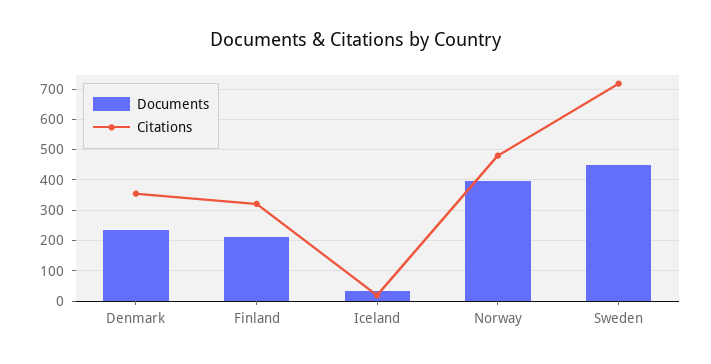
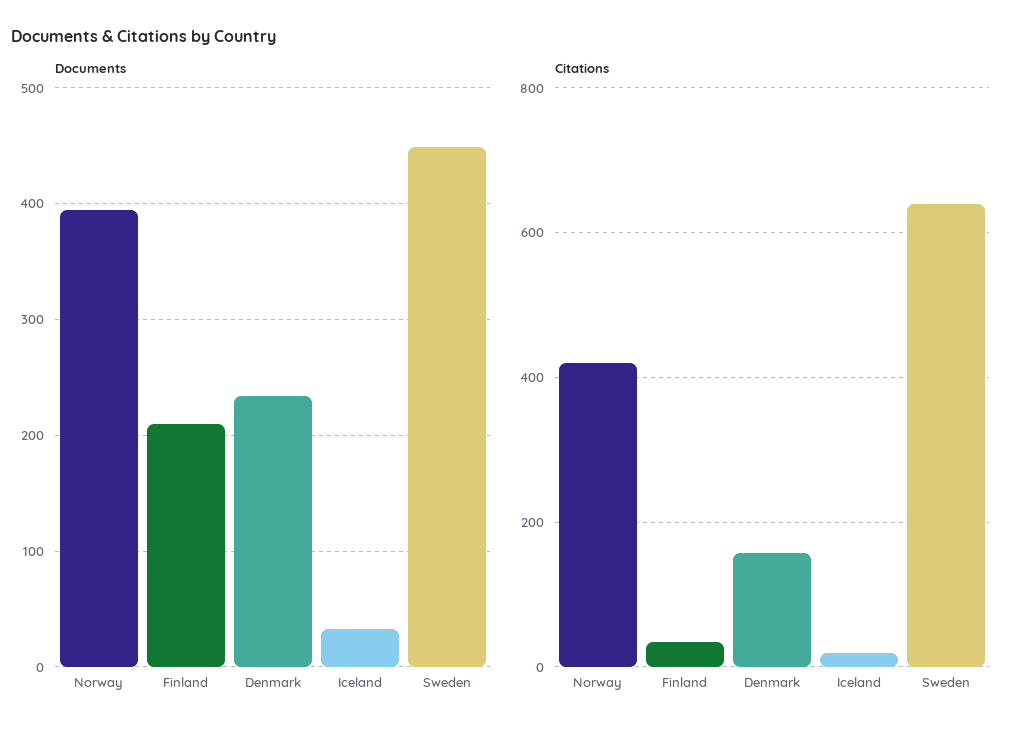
Citations, Denmark: 360 -> 160
Citations, Finland: 320 -> 40
Citations, Norway: 480 -> 420
Citations, Sweden: 720 -> 640

